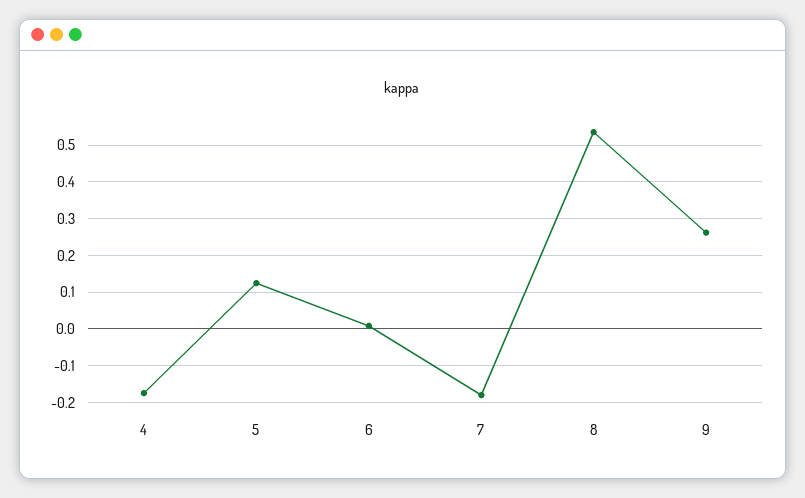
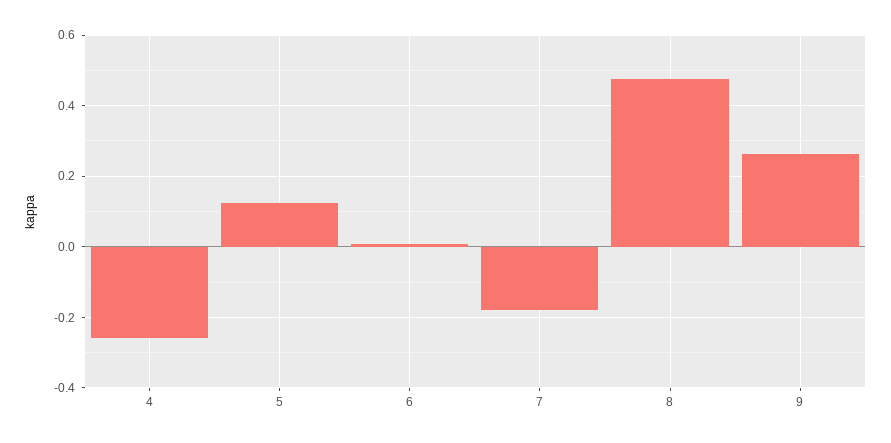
4: -0.18 -> -0.26
8: 0.54 -> 0.48

